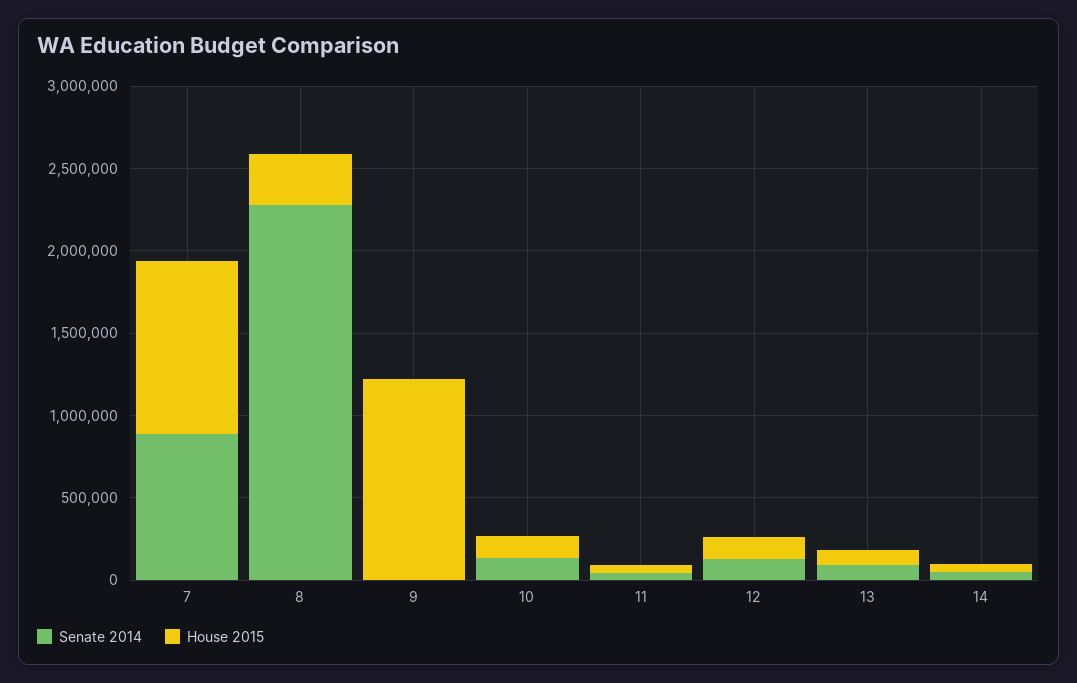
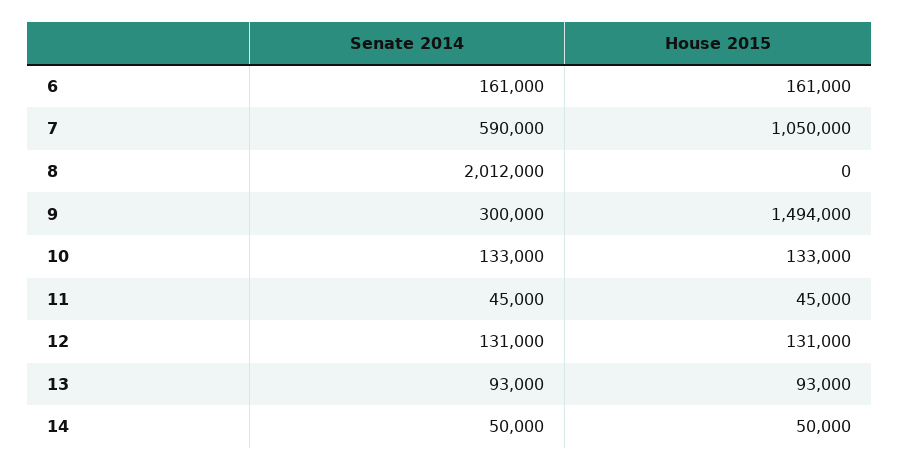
Senate 2014, 7: 900000 -> 590000
Senate 2014, 8: 2300000 -> 2012000
House 2015, 8: 300000 -> 0
Senate 2014, 9: 0 -> 300000
House 2015, 9: 1200000 -> 1494000
Senate 2014, 6: none -> 161000
House 2015, 6: none -> 161000

